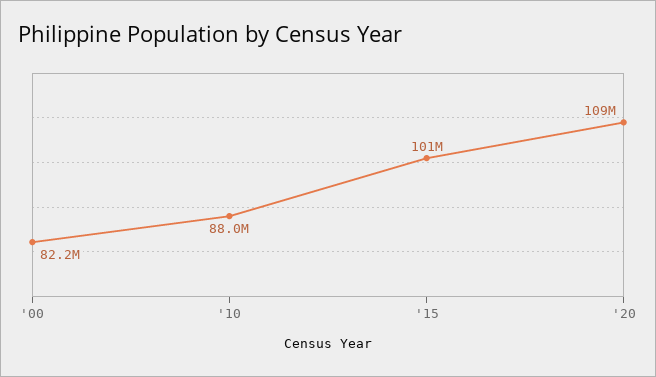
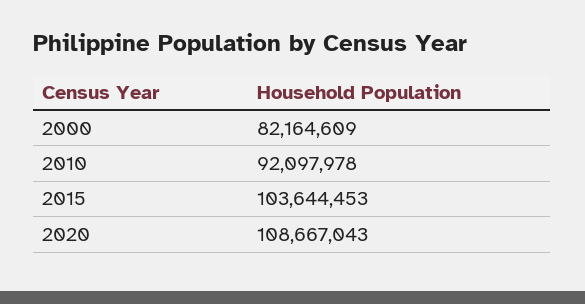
'10: 88000000 -> 92097978
'15: 101000000 -> 103644453

